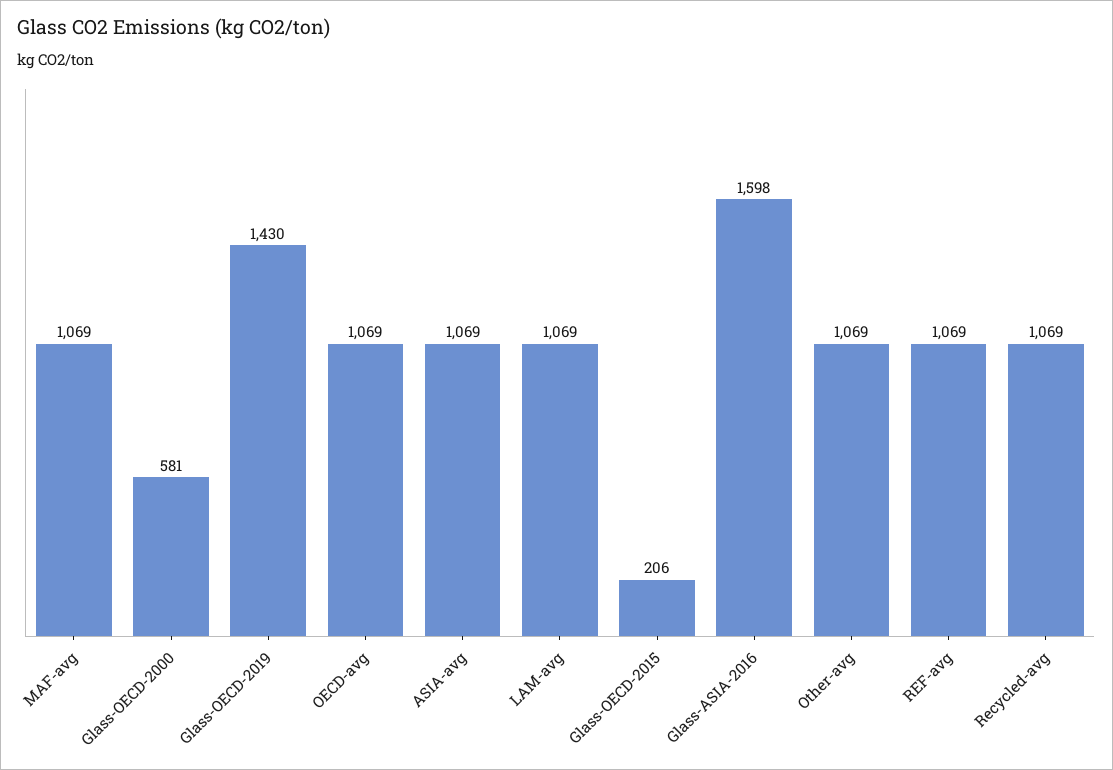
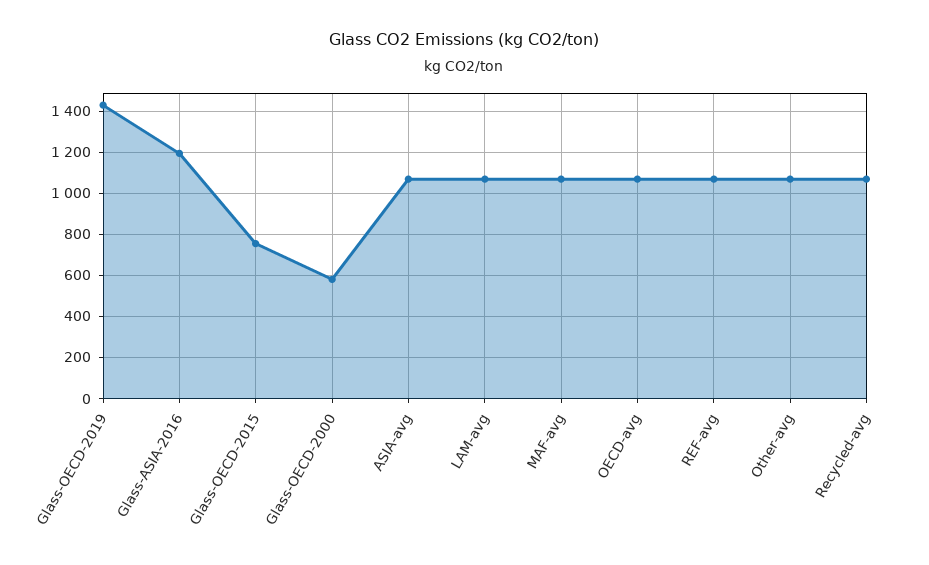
Glass-OECD-2015: 206 -> 750
Glass-ASIA-2016: 1598 -> 1200

